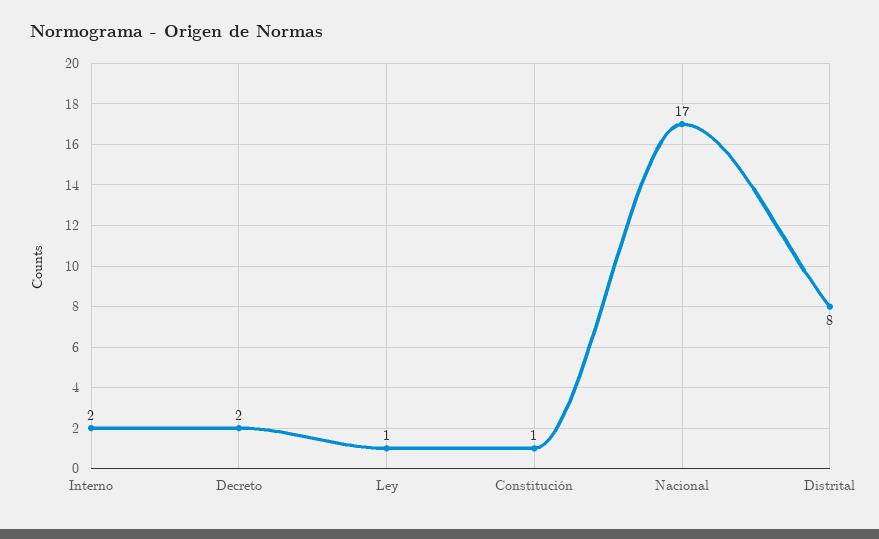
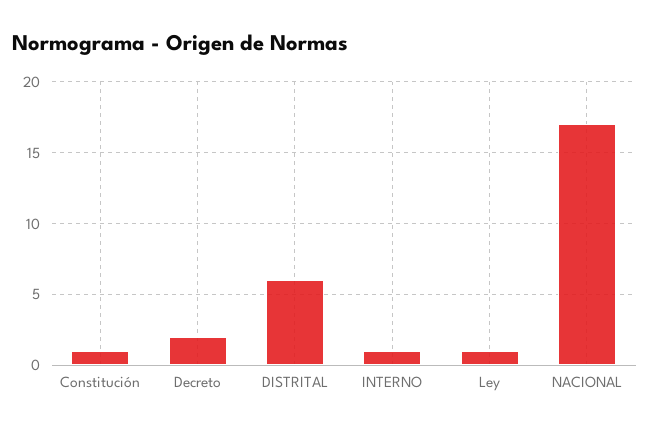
Interno: 2 -> 1
Distrital: 8 -> 6

